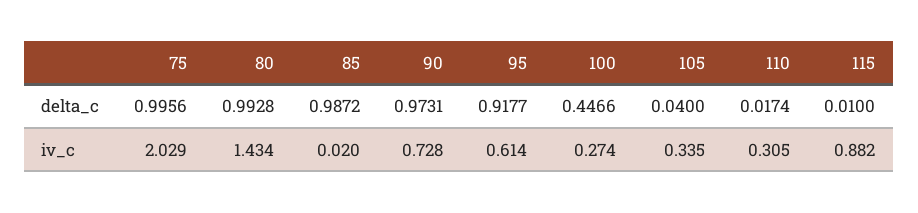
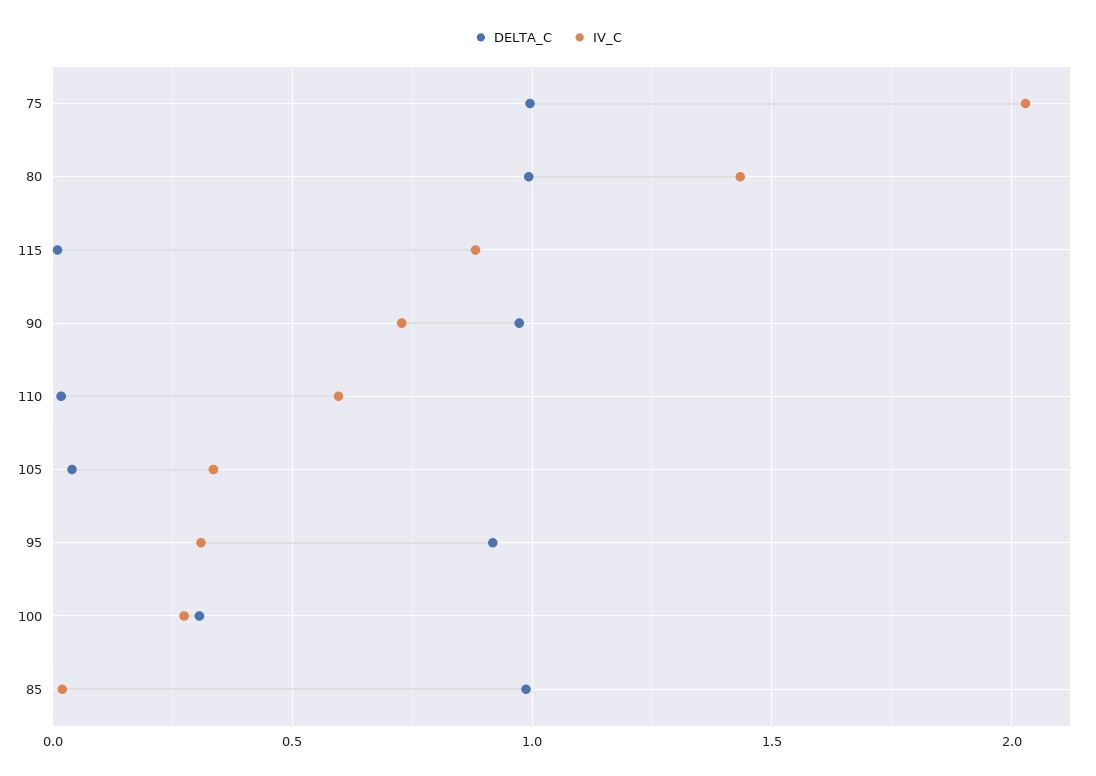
delta_c, 100: 0.4466 -> 0.3
iv_c, 95: 0.614 -> 0.3
iv_c, 110: 0.305 -> 0.6

